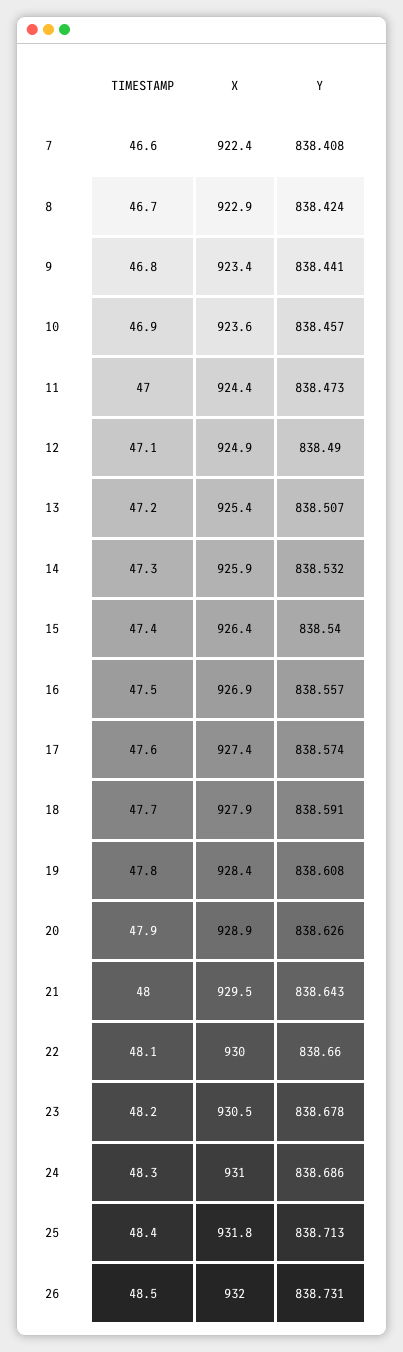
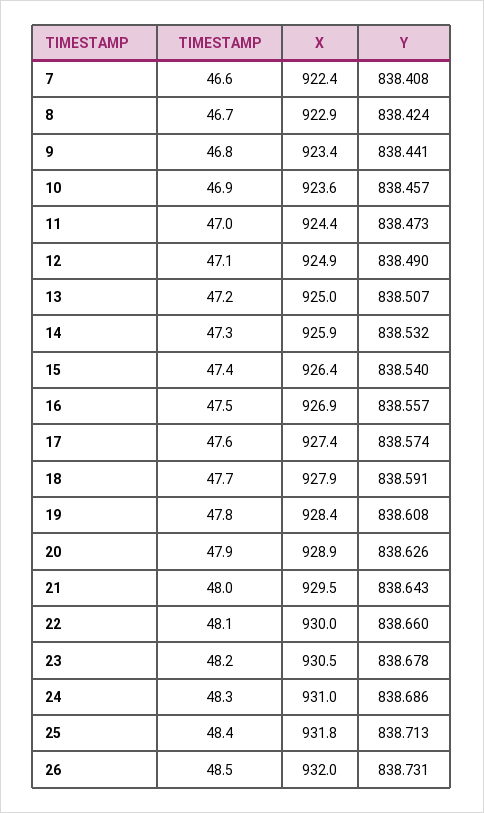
X, 13: 925.4 -> 925

